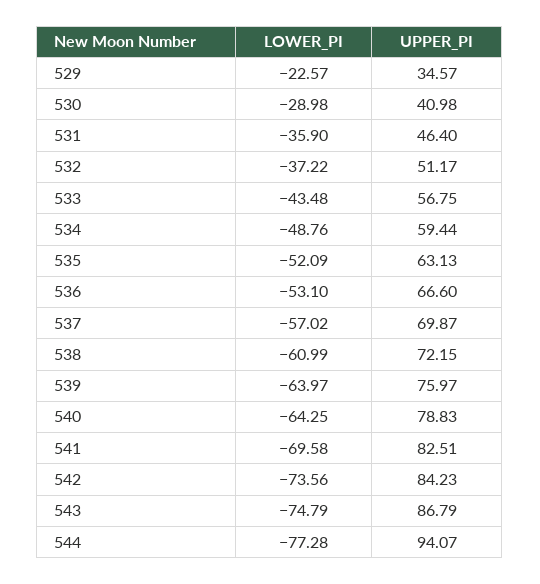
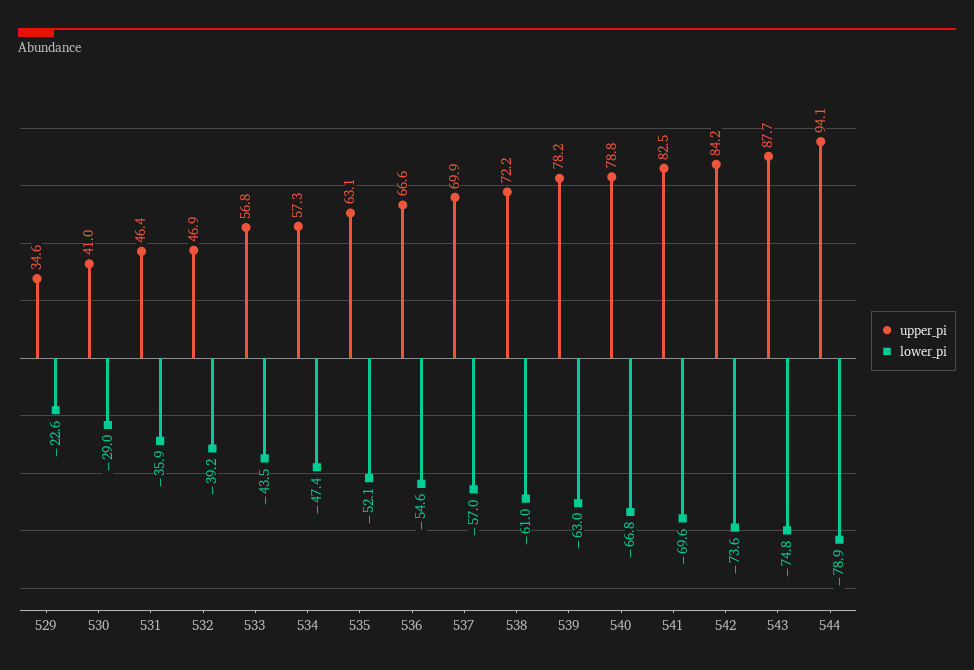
LOWER_PI, 532: -37.22 -> -39.2
UPPER_PI, 532: 51.17 -> 46.9
LOWER_PI, 534: -48.76 -> -47.4
UPPER_PI, 534: 59.44 -> 57.3
LOWER_PI, 536: -53.1 -> -54.6
LOWER_PI, 539: -63.97 -> -63
UPPER_PI, 539: 75.97 -> 78.2
LOWER_PI, 540: -64.25 -> -66.8
UPPER_PI, 543: 86.79 -> 87.7
LOWER_PI, 544: -77.28 -> -78.9

